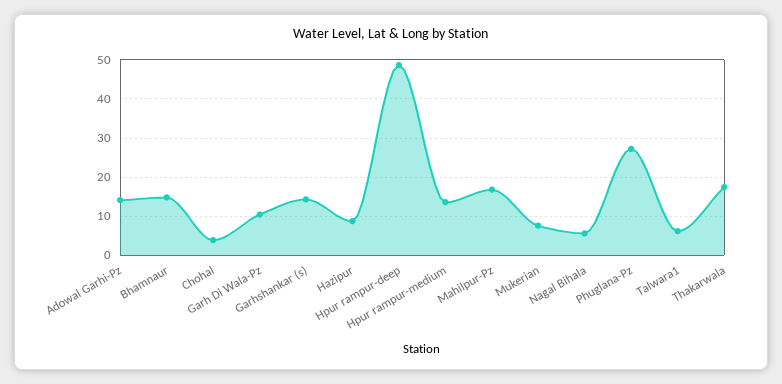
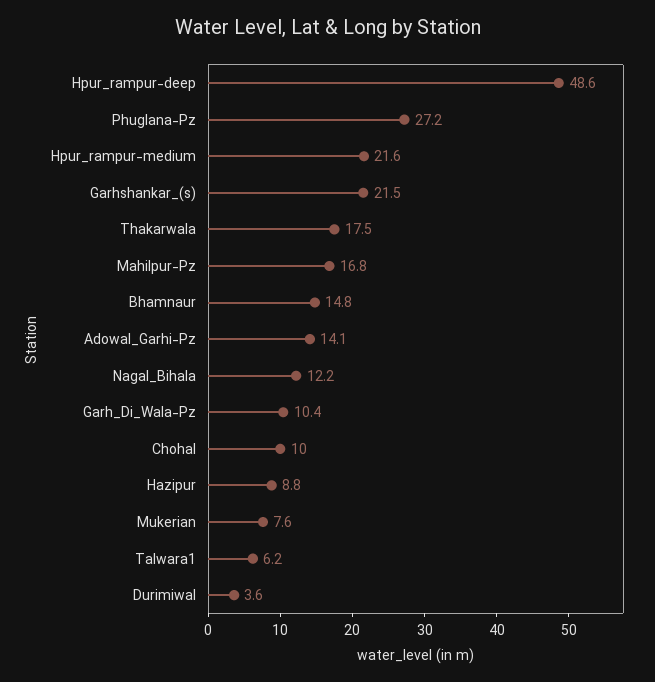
Chohal: 4 -> 10
Garhshankar (s): 14 -> 21.5
Hpur rampur-medium: 14 -> 21.6
Nagal Bihala: 6 -> 12.2
Durimiwal: none -> 3.6

